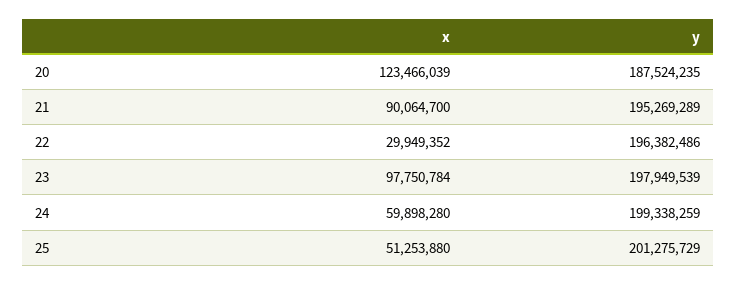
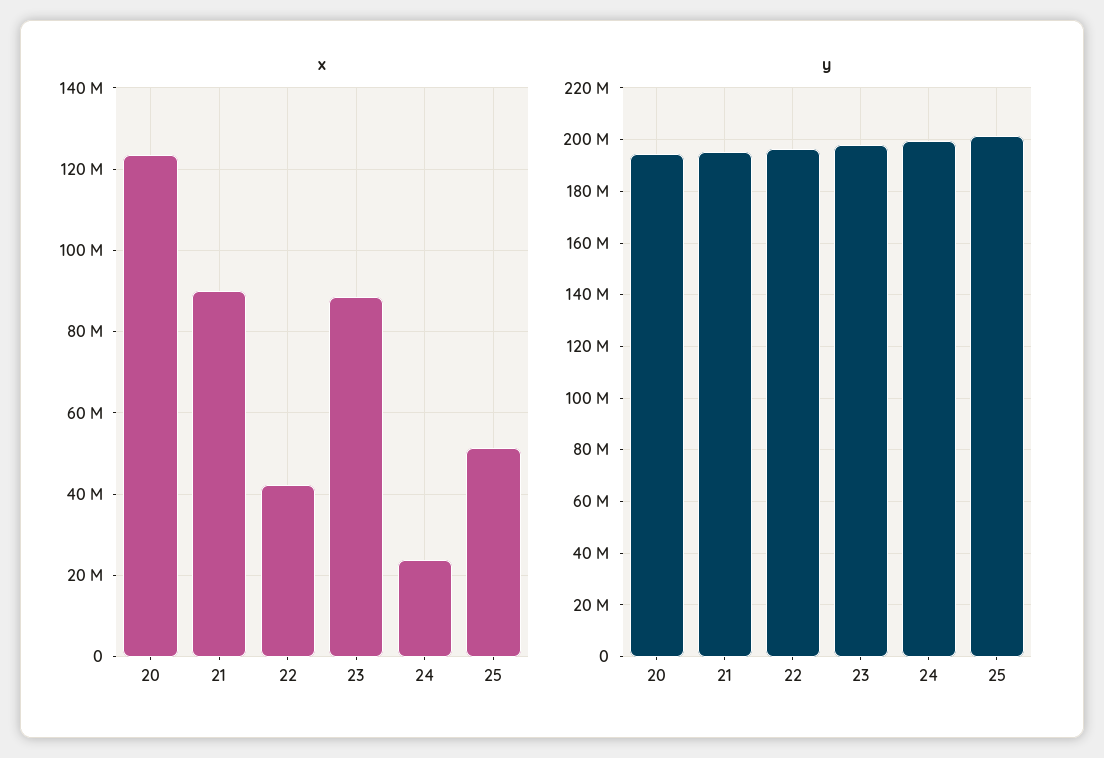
y, 20: 187524235 -> 195000000
x, 22: 29949352 -> 42000000
x, 23: 97750784 -> 88000000
x, 24: 59898280 -> 24000000

